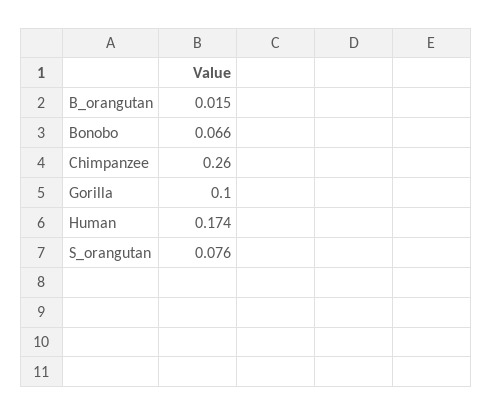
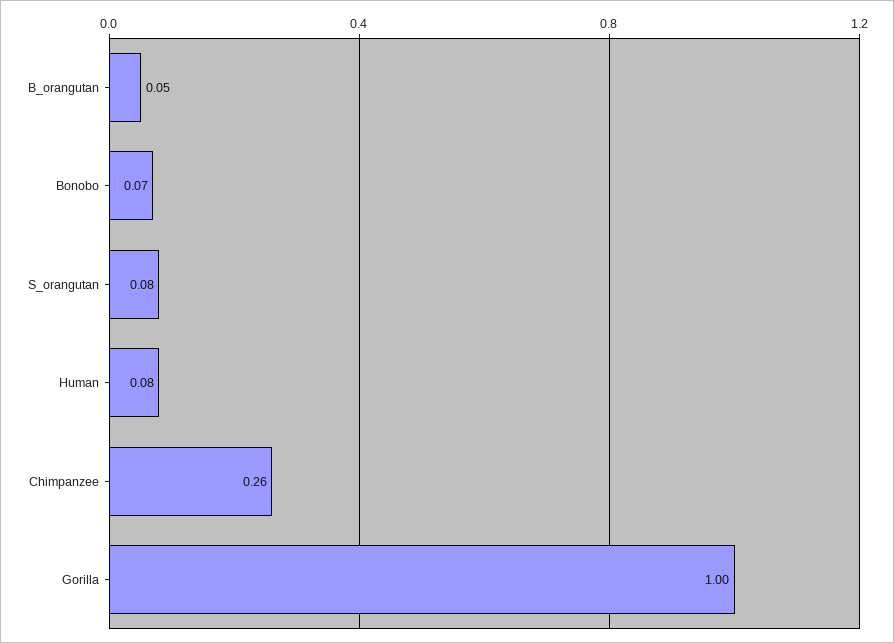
B_orangutan: 0.015 -> 0.05
Gorilla: 0.1 -> 1
Human: 0.174 -> 0.08

